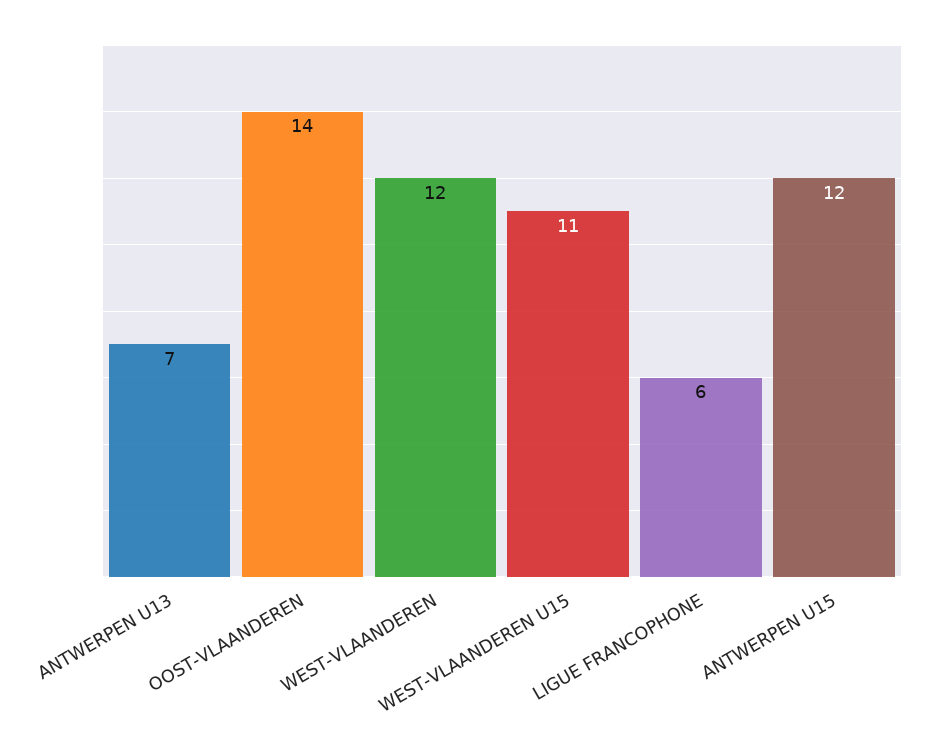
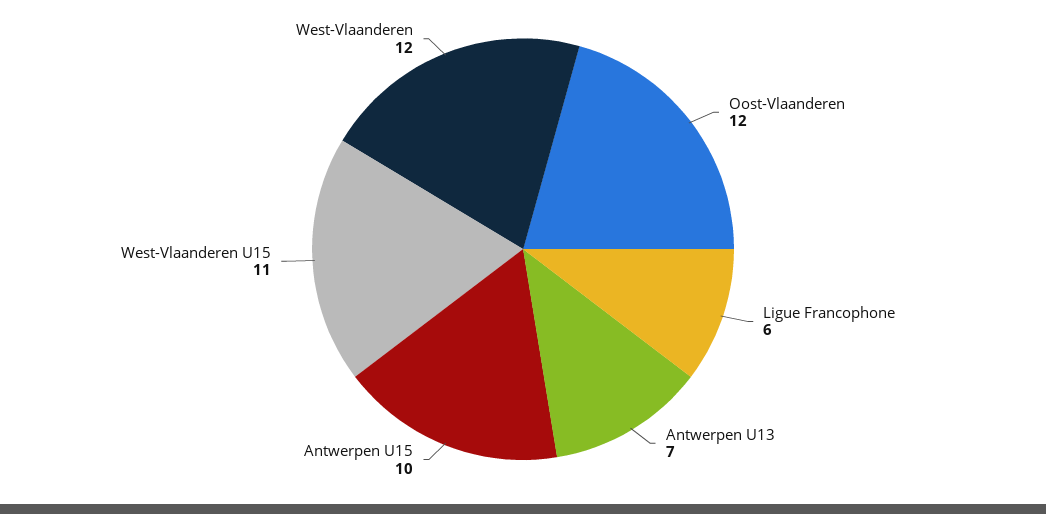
OOST-VLAANDEREN: 14 -> 12
ANTWERPEN U15: 12 -> 10

